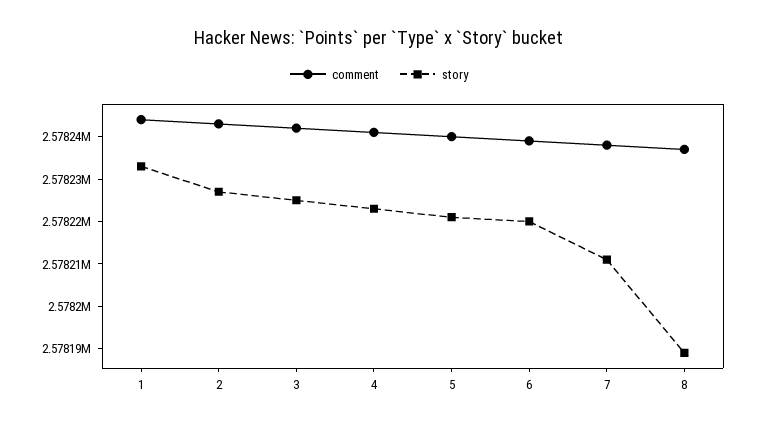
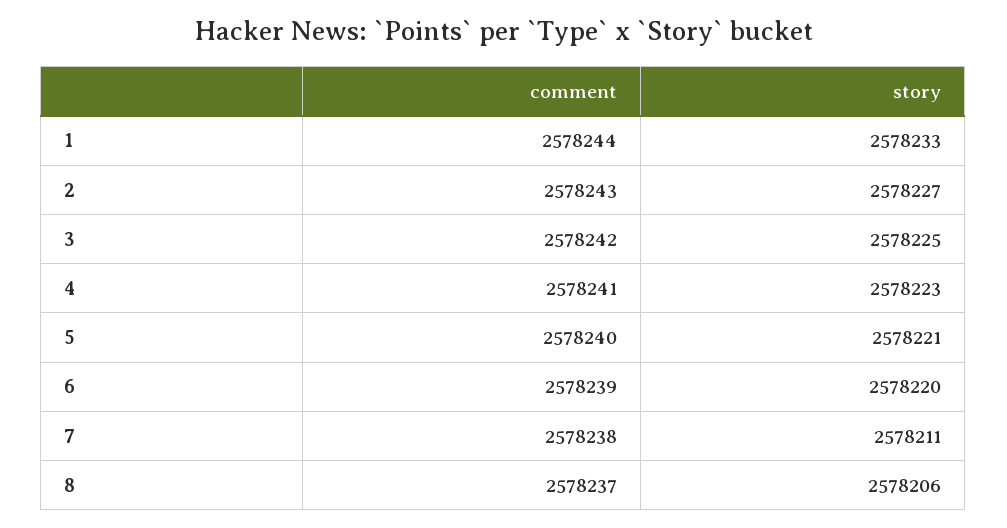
story, 8: 2578190 -> 2578206

